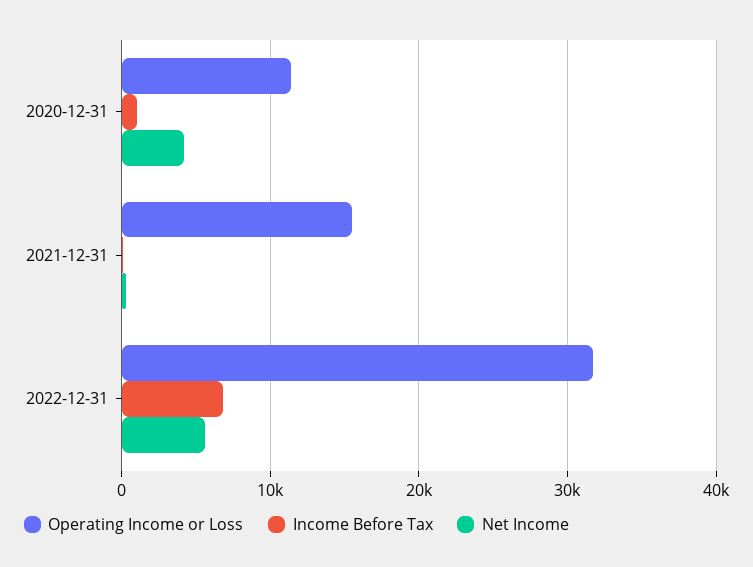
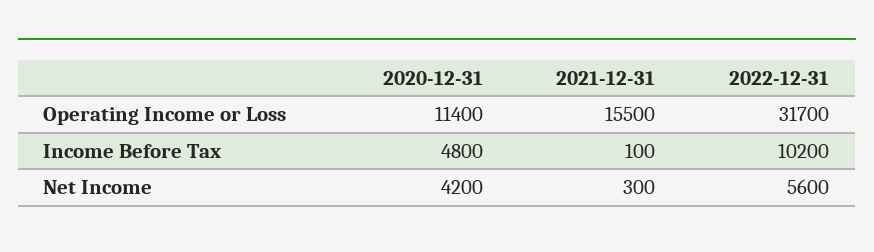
Income Before Tax, 2020-12-31: 1000 -> 4800
Income Before Tax, 2022-12-31: 7000 -> 10200

